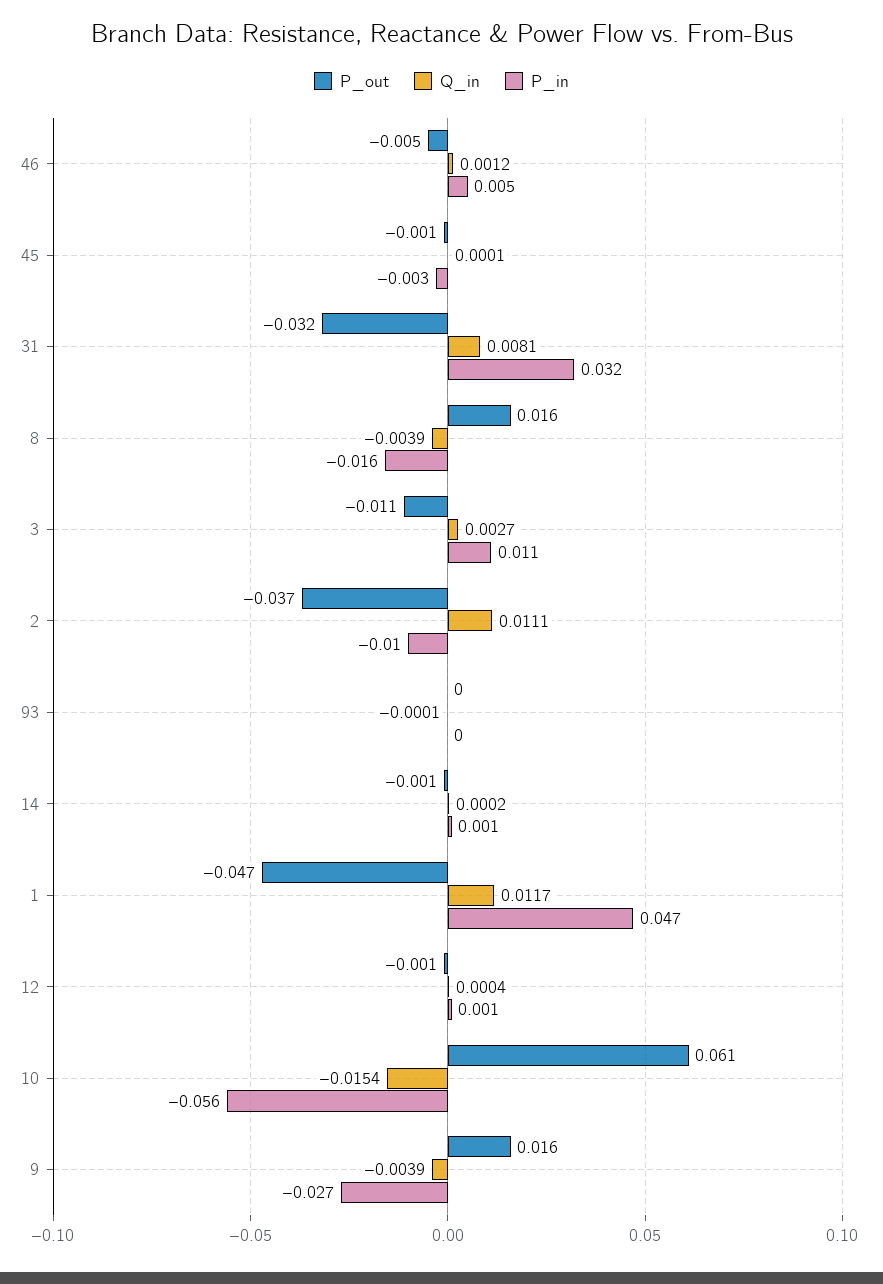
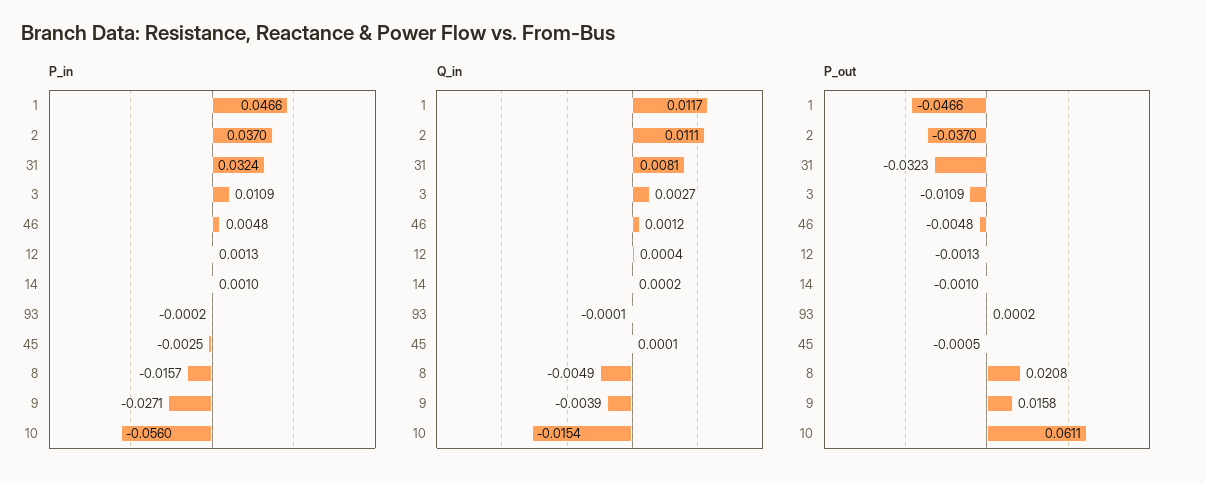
P_out, 8: 0.016 -> 0.0208
Q_in, 8: -0.0039 -> -0.0049
P_in, 2: -0.01 -> 0.037

